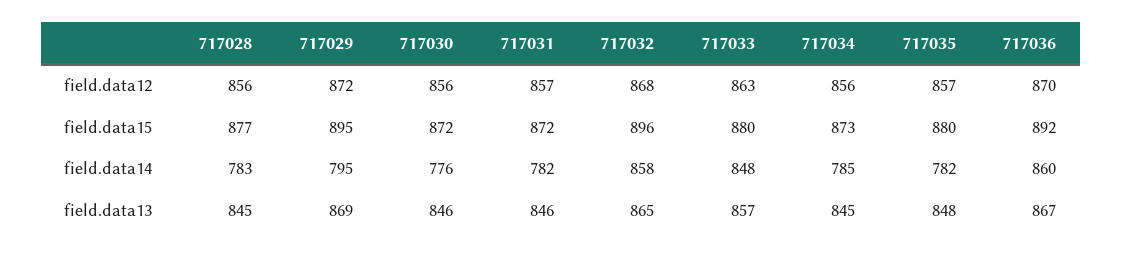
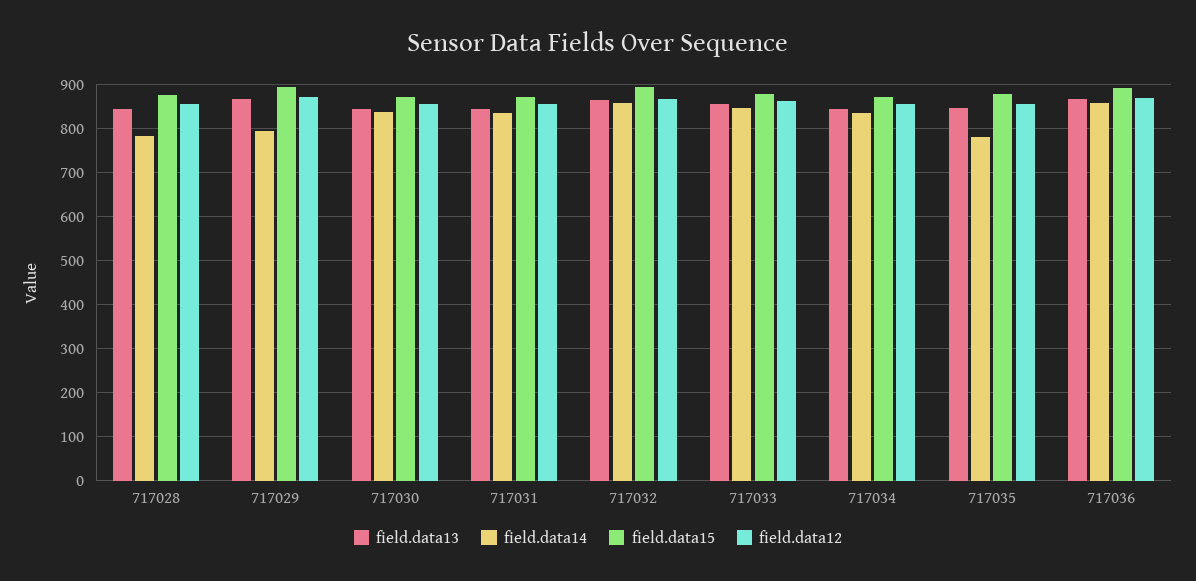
field.data14, 717030: 776 -> 840
field.data14, 717031: 782 -> 840
field.data14, 717034: 785 -> 840

